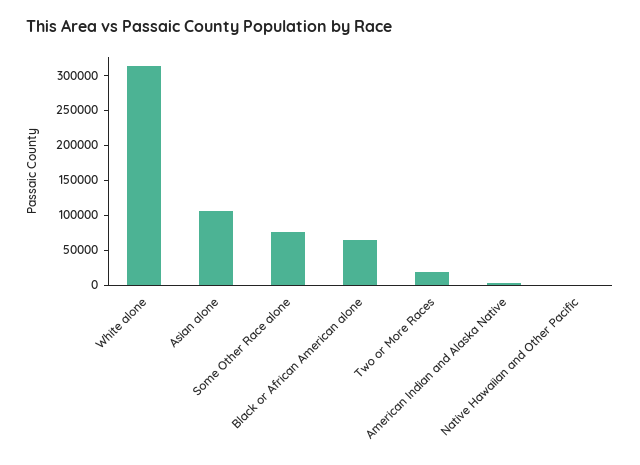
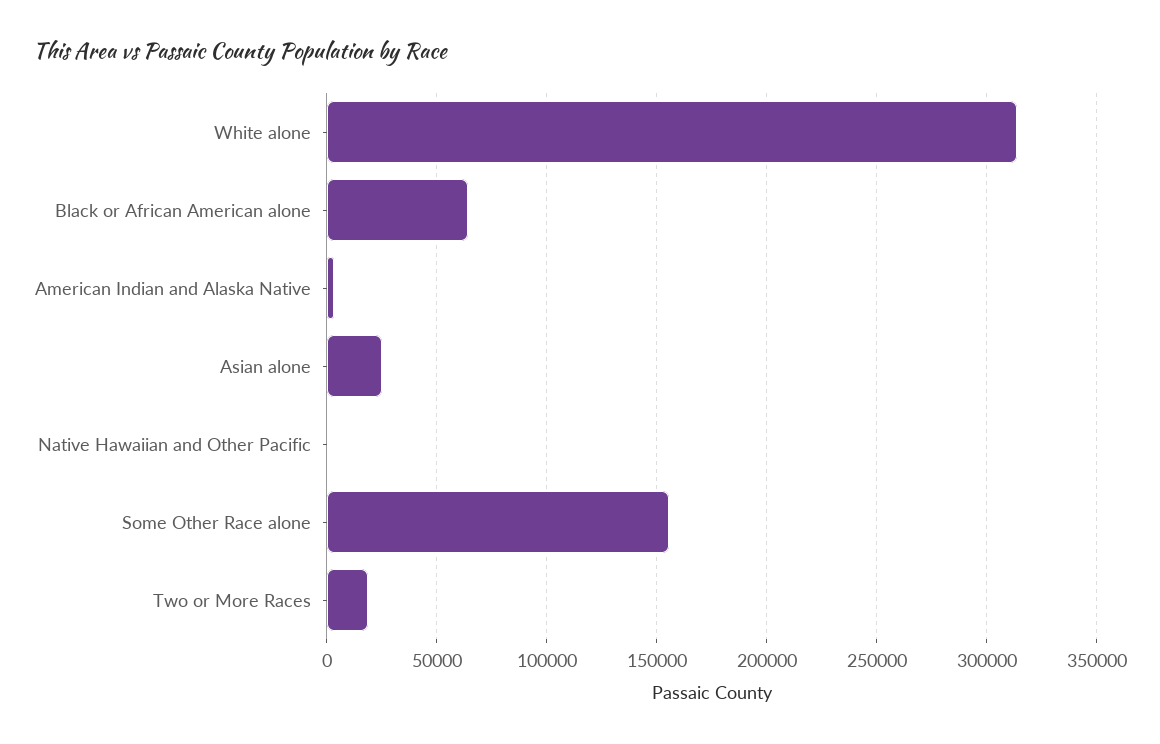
Asian alone: 100000 -> 25000
Some Other Race alone: 75000 -> 155000

